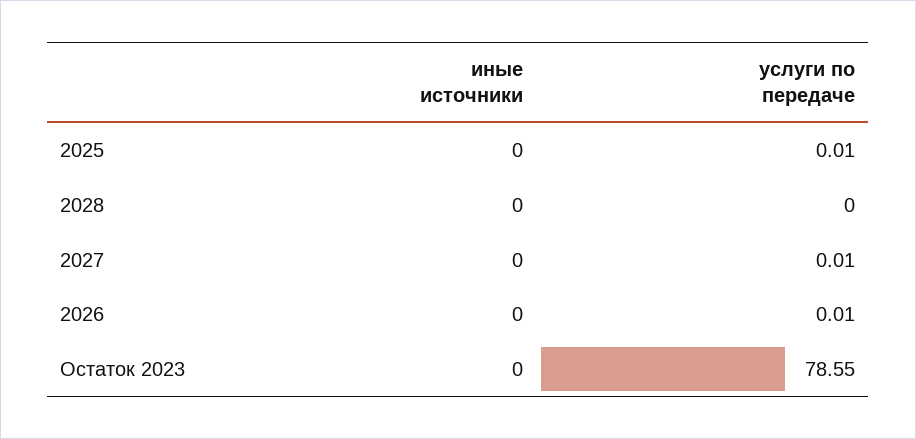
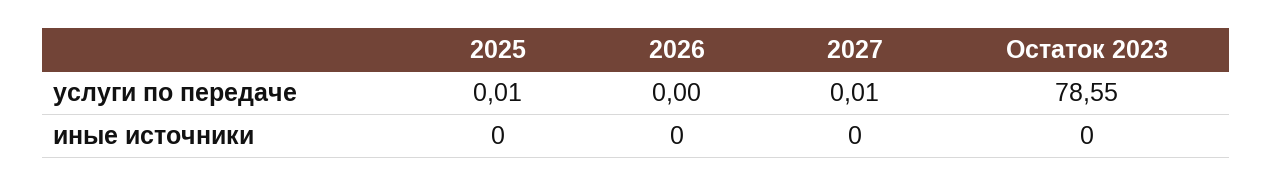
иные источники, 2028: 0 -> none
услуги по передаче, 2028: 0 -> none
услуги по передаче, 2026: 0.01 -> 0

